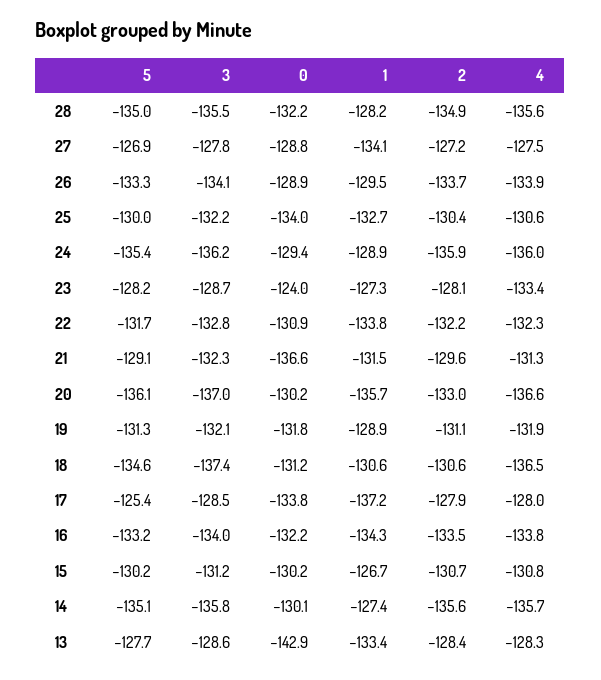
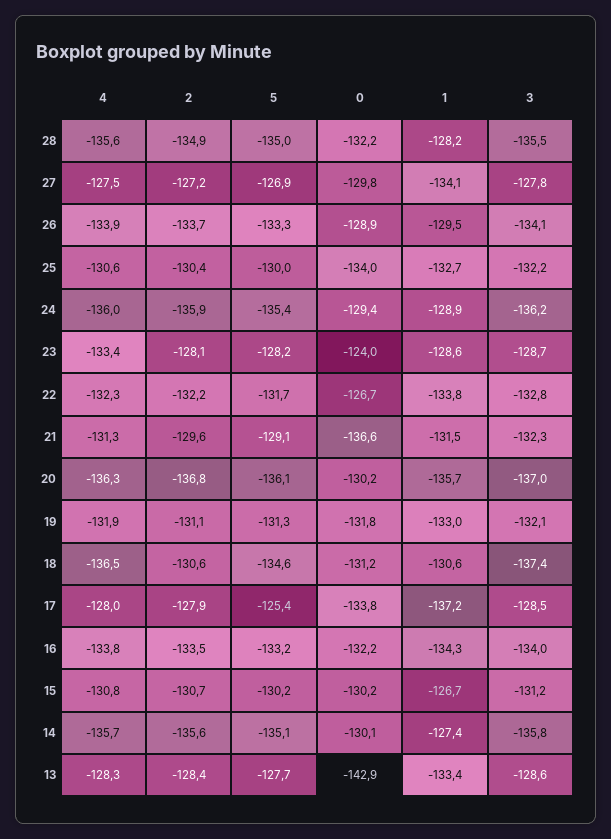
0, 27: -128.8 -> -129.8
1, 23: -127.3 -> -128.6
0, 22: -130.9 -> -126.7
2, 20: -133 -> -136.8
4, 20: -136.6 -> -136.3
1, 19: -128.9 -> -133

